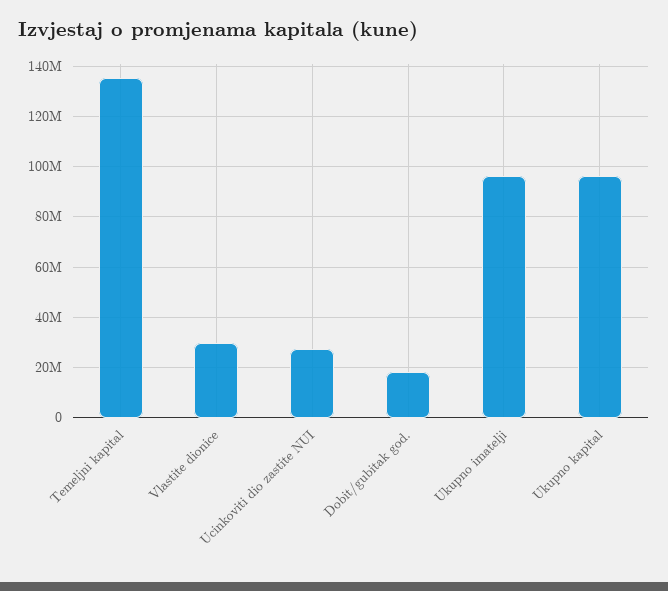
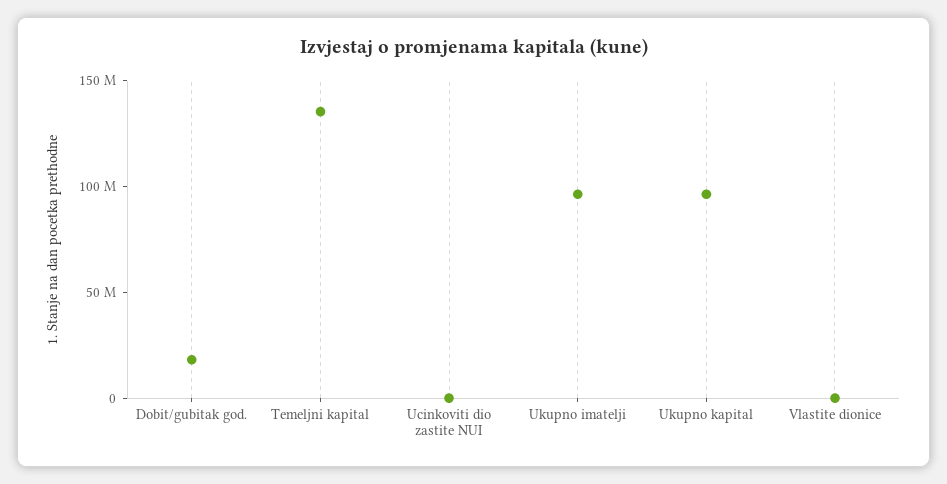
Vlastite dionice: 30000000 -> 0
Ucinkoviti dio zastite NUI: 27500000 -> 0

